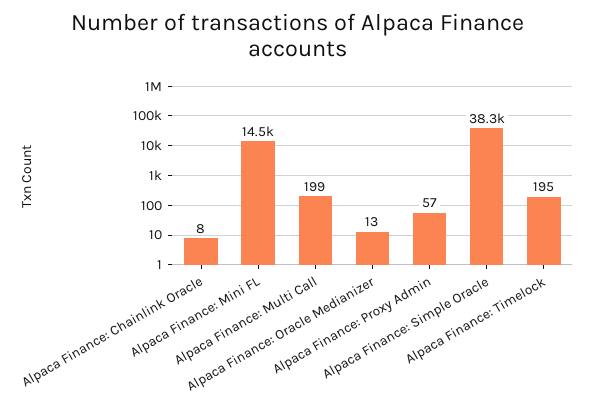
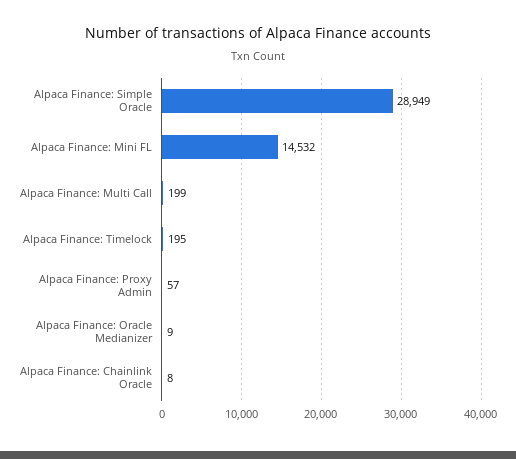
Alpaca Finance: Oracle Medianizer: 13 -> 9
Alpaca Finance: Simple Oracle: 38300 -> 28949

